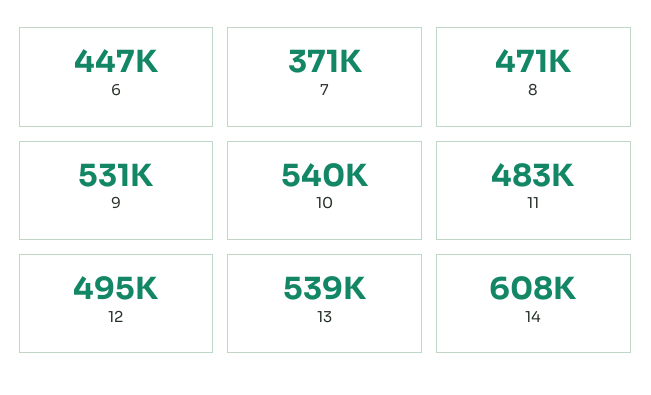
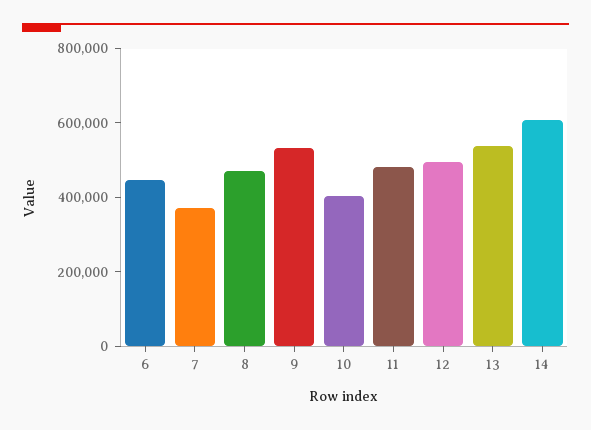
10: 540000 -> 400000

